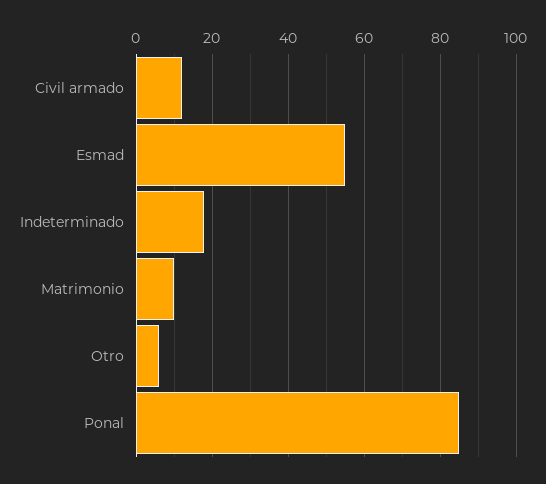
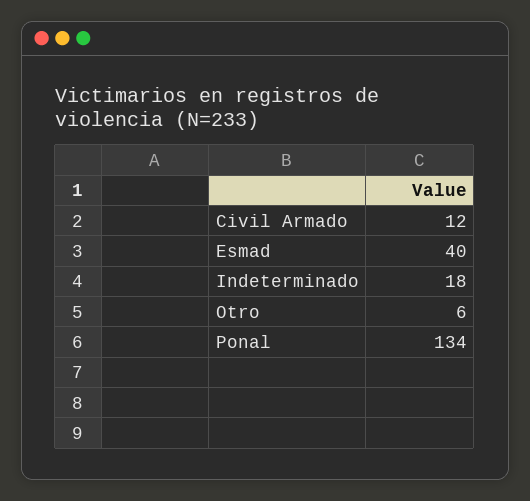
Esmad: 55 -> 40
Matrimonio: 10 -> none
Ponal: 85 -> 134

